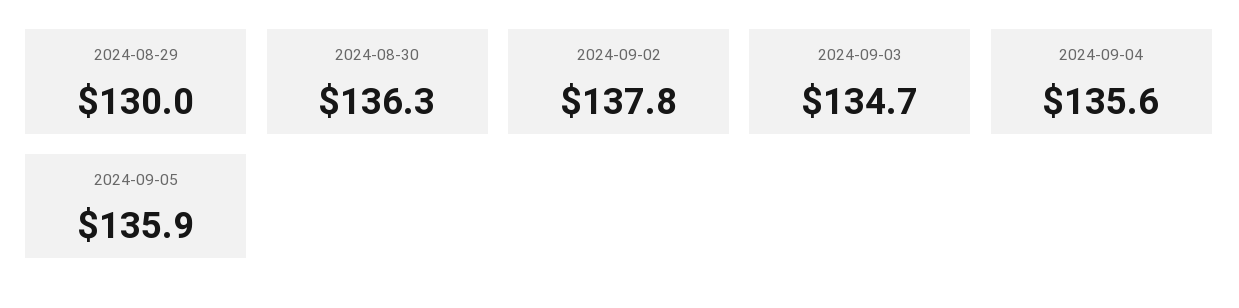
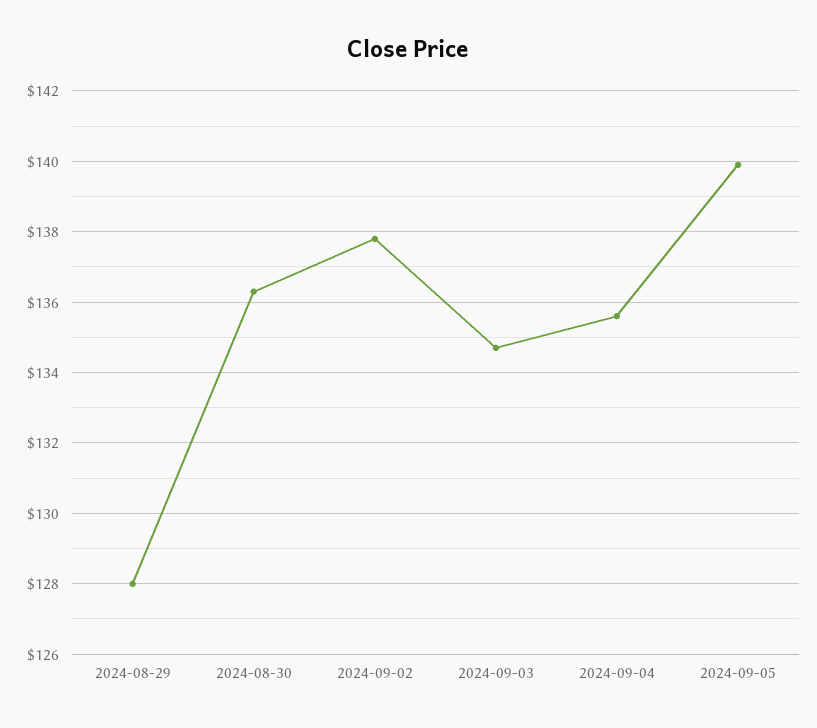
2024-08-29: 130 -> 128
2024-09-05: 135.9 -> 140

